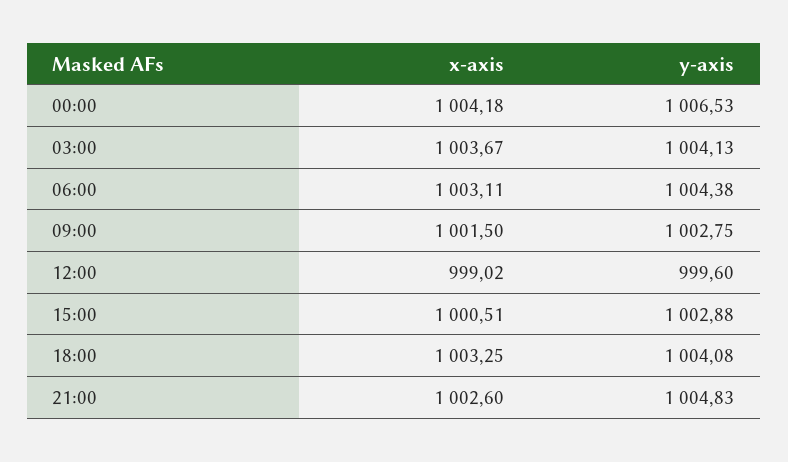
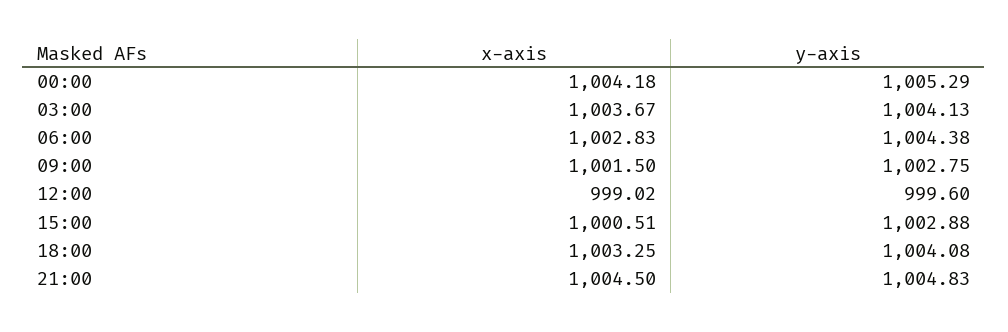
y-axis, 00:00: 1006.53 -> 1005.29
x-axis, 06:00: 1003.11 -> 1002.83
x-axis, 21:00: 1002.6 -> 1004.5

